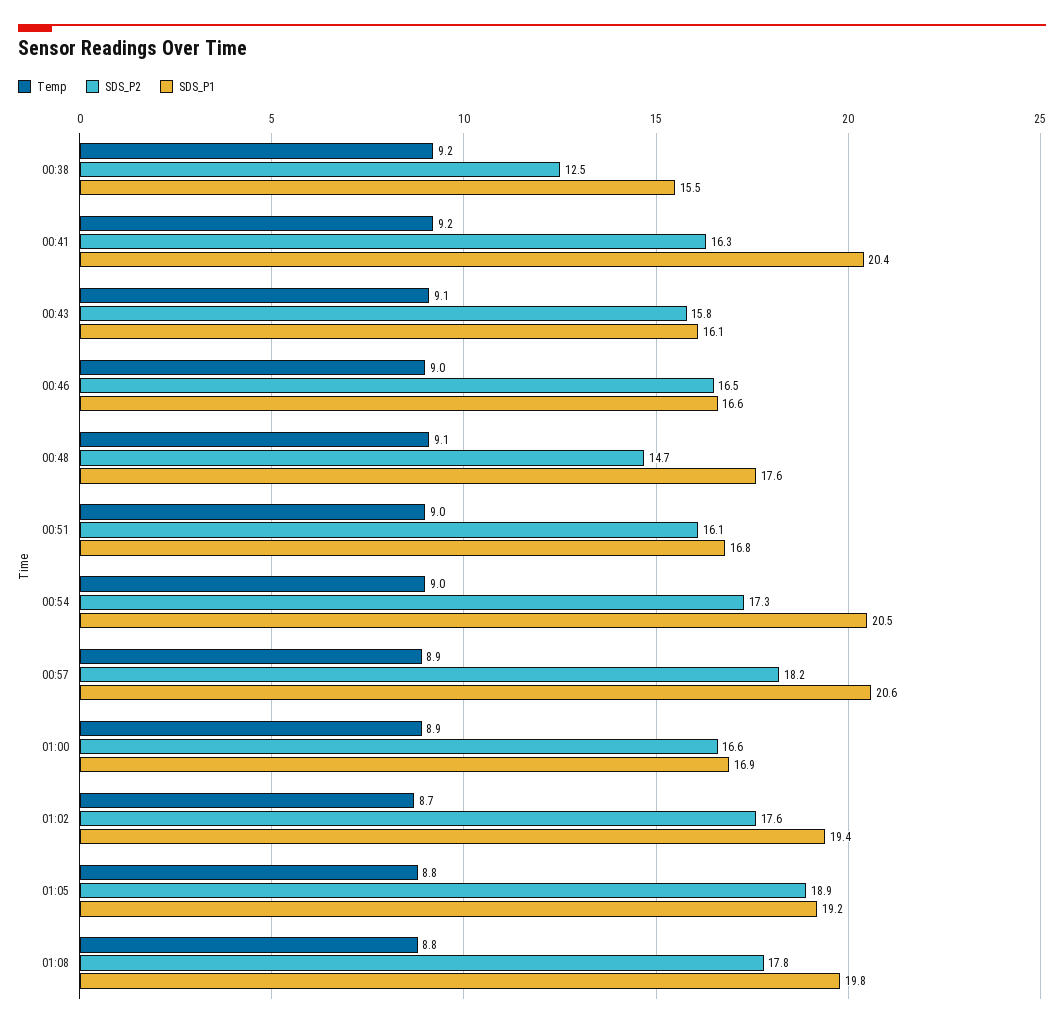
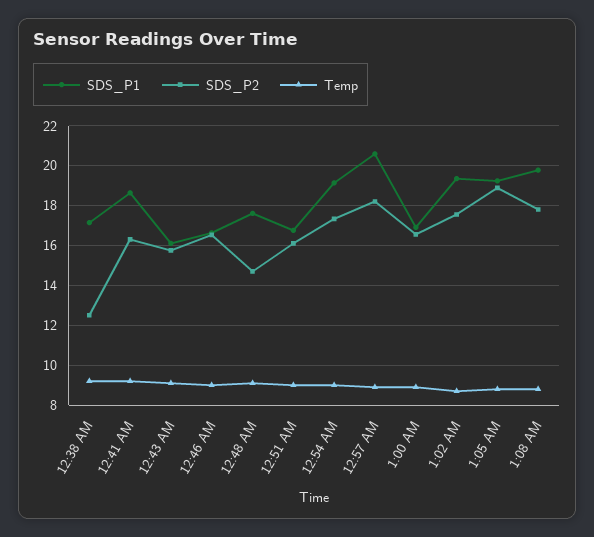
SDS_P1, 00:38: 15.5 -> 17
SDS_P1, 00:41: 20.4 -> 18.5
SDS_P1, 00:54: 20.5 -> 19

